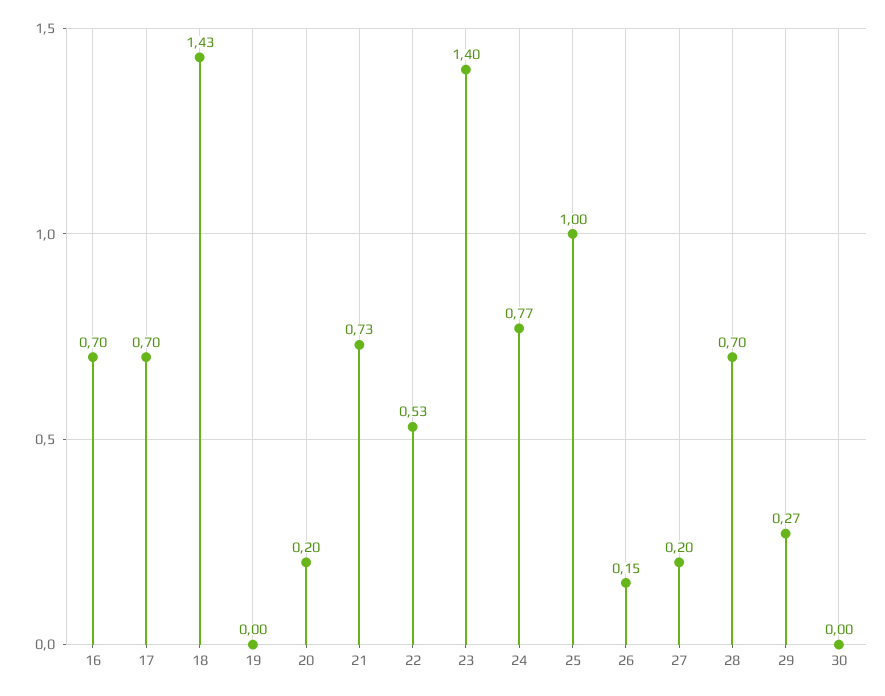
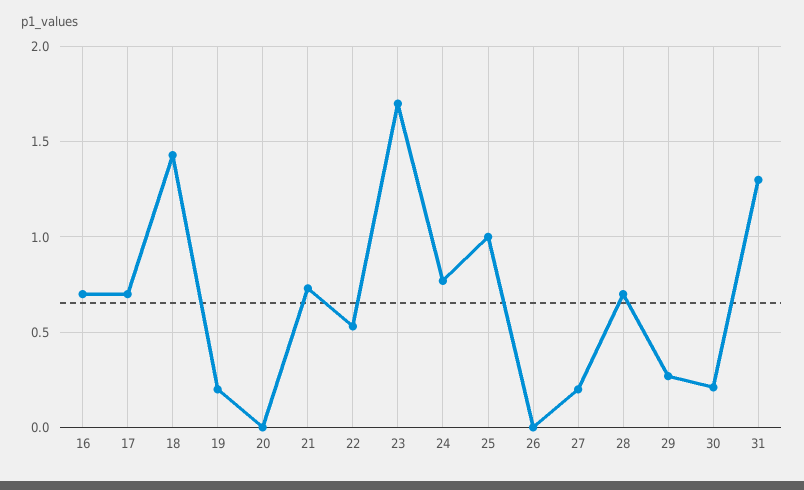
19: 0 -> 0.2
20: 0.2 -> 0
23: 1.4 -> 1.7
26: 0.15 -> 0
30: 0 -> 0.2
31: none -> 1.3

